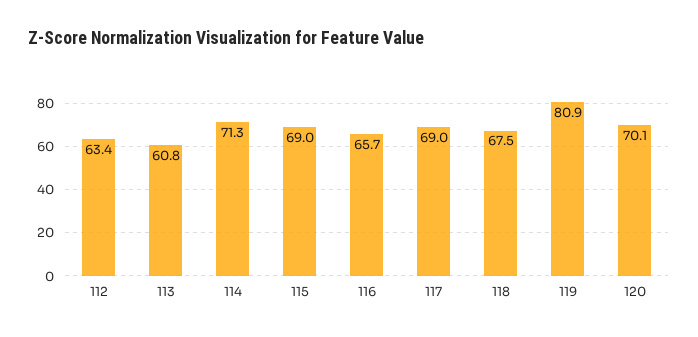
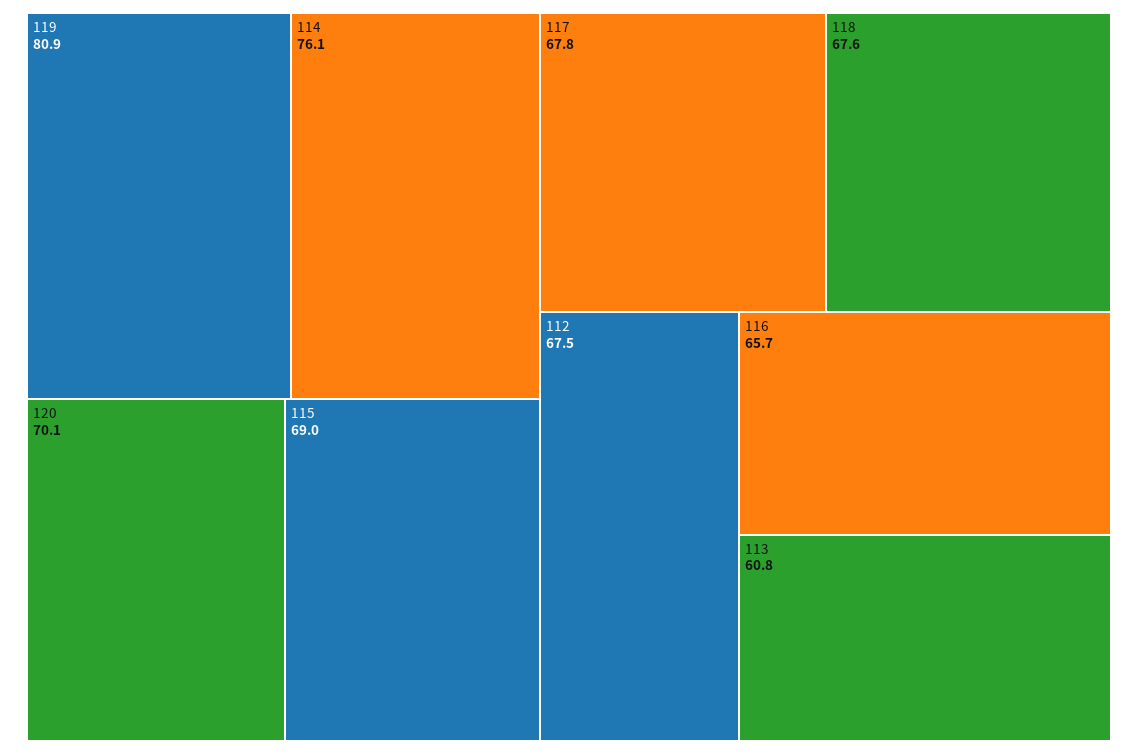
112: 63.4 -> 67.5
114: 71.3 -> 76.1
117: 69 -> 67.8
118: 67.5 -> 67.6

